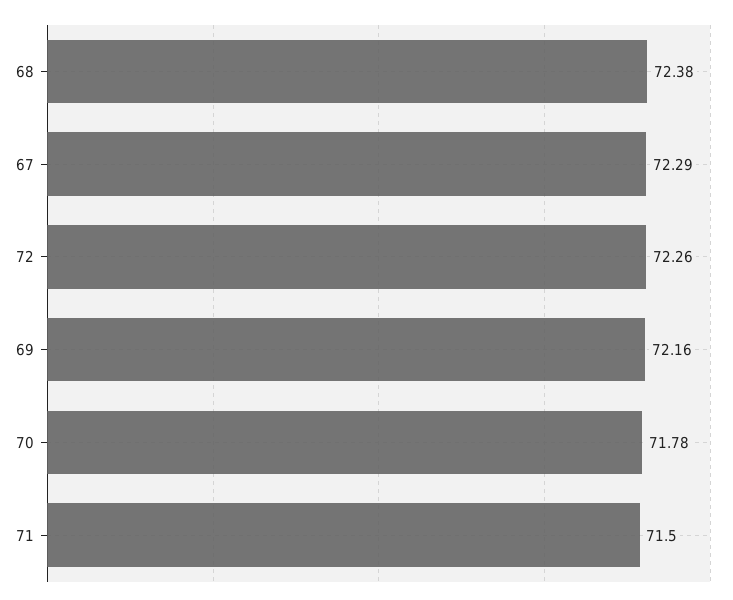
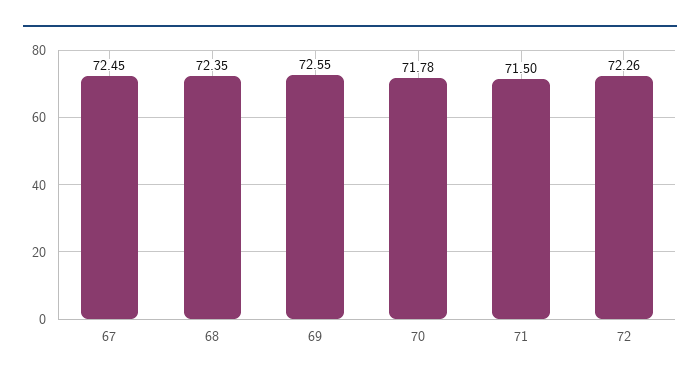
68: 72.38 -> 72.35
67: 72.29 -> 72.45
69: 72.16 -> 72.55

